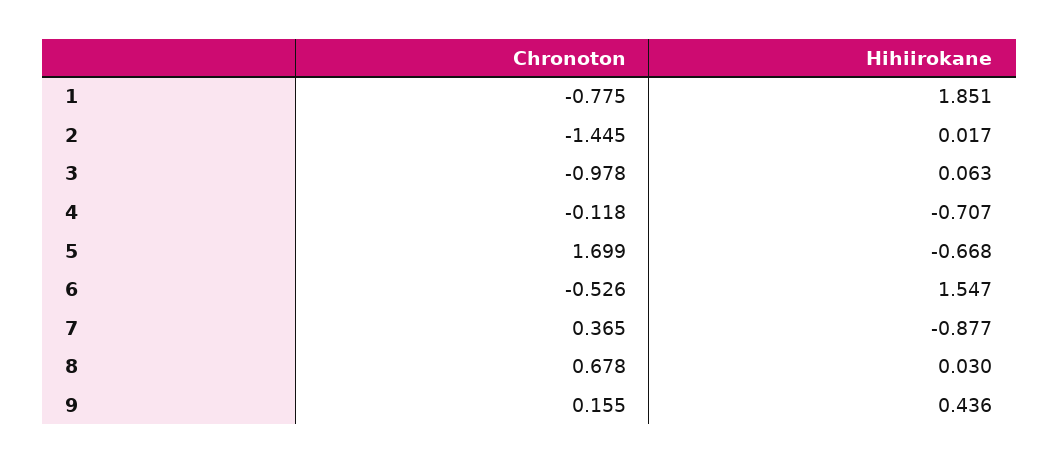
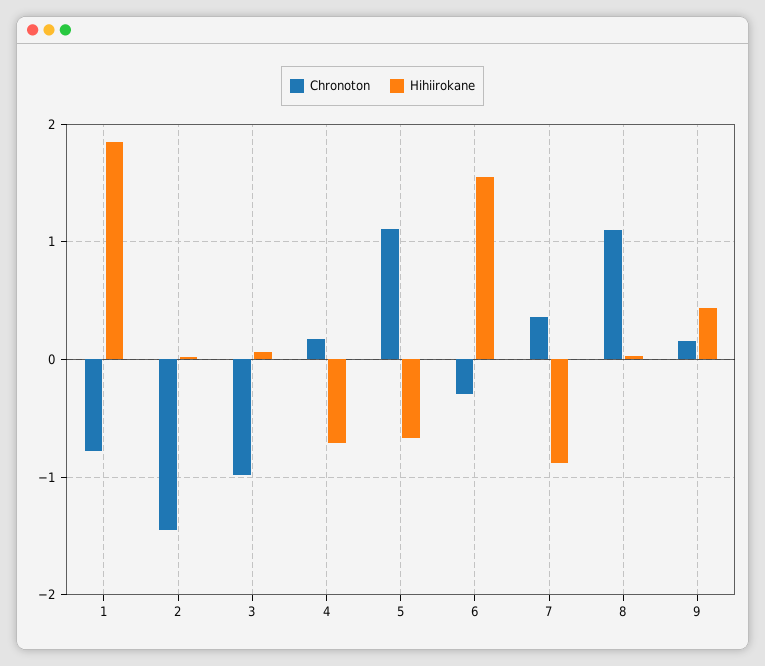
Chronoton, 4: -0.118 -> 0.2
Chronoton, 5: 1.699 -> 1.1
Chronoton, 6: -0.526 -> -0.3
Chronoton, 8: 0.678 -> 1.1

